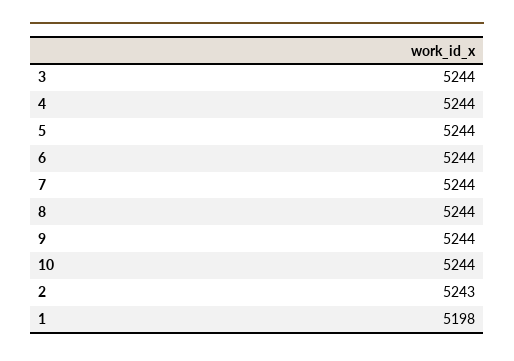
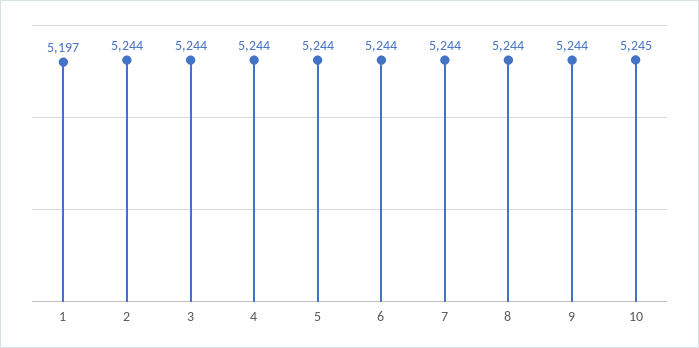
10: 5244 -> 5245
2: 5243 -> 5244
1: 5198 -> 5197

